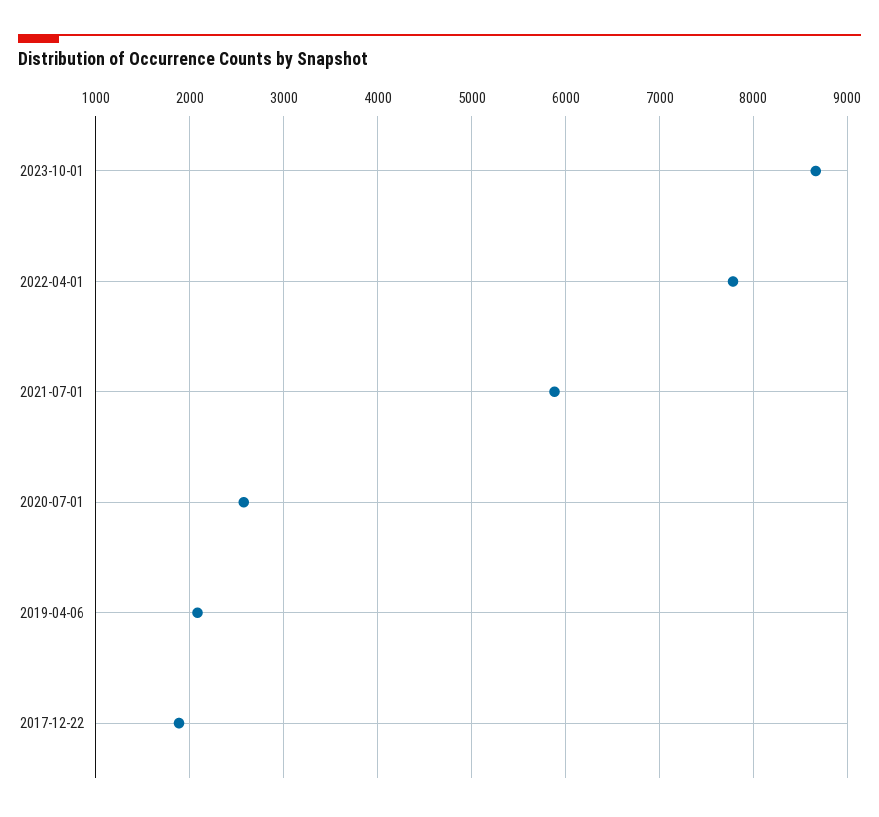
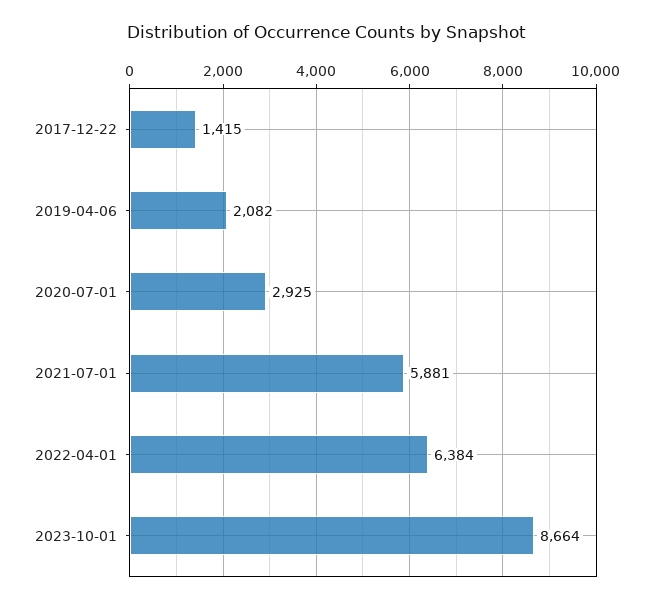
2022-04-01: 7800 -> 6384
2020-07-01: 2600 -> 2925
2017-12-22: 1900 -> 1415

